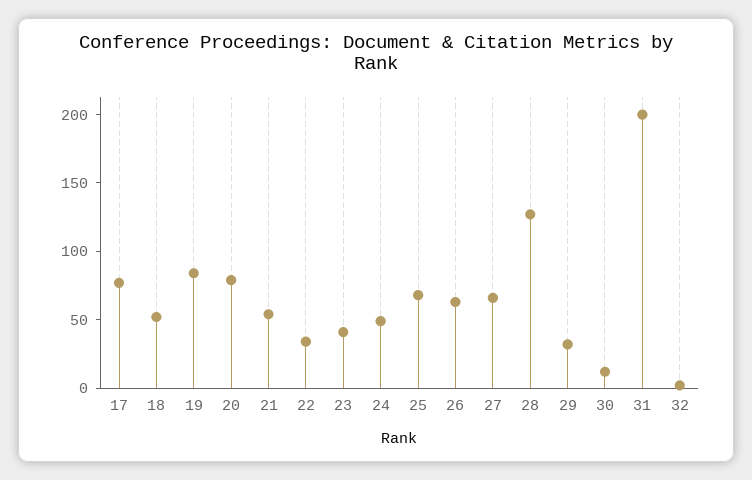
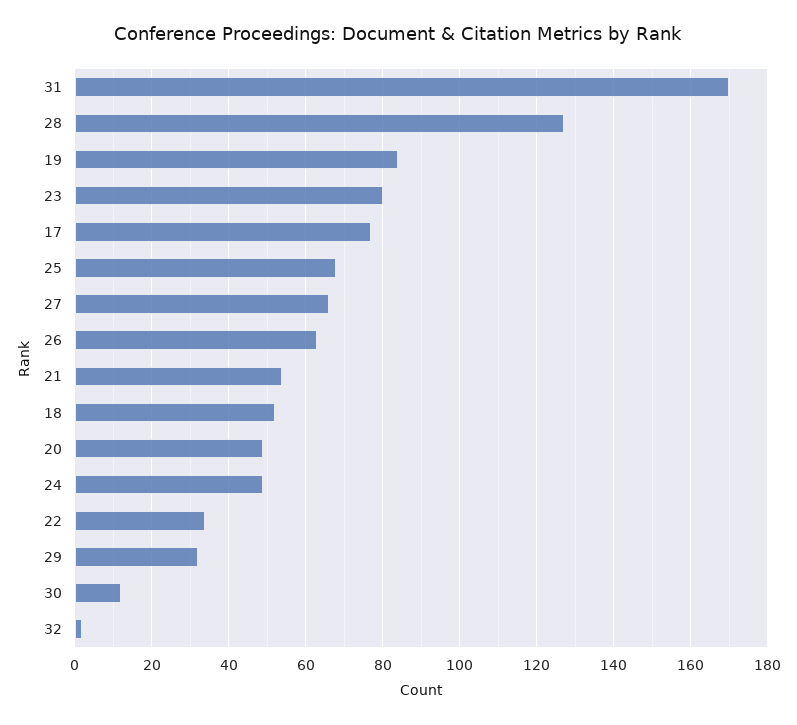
20: 80 -> 50
23: 40 -> 80
31: 200 -> 170

